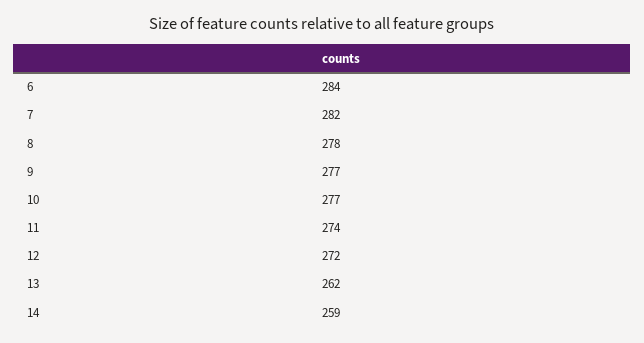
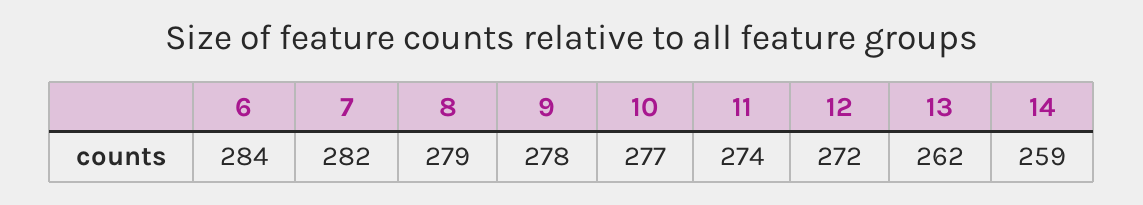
8: 278 -> 279
9: 277 -> 278

